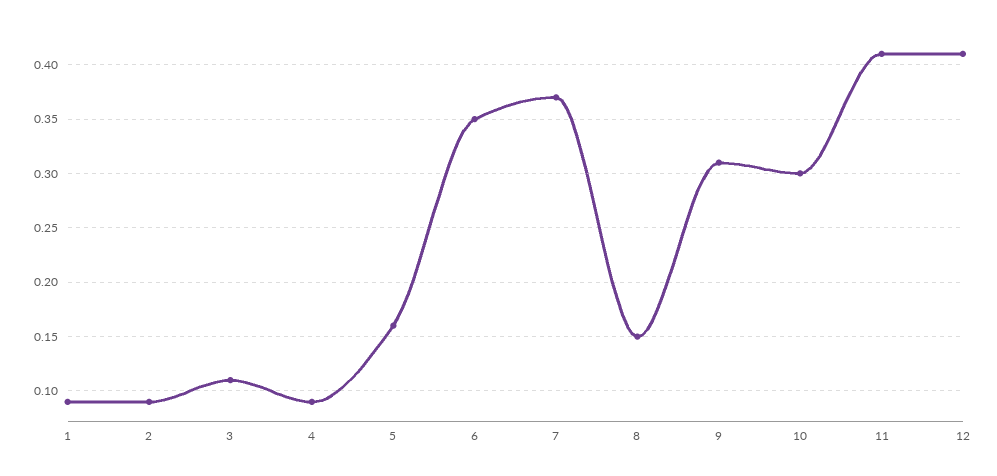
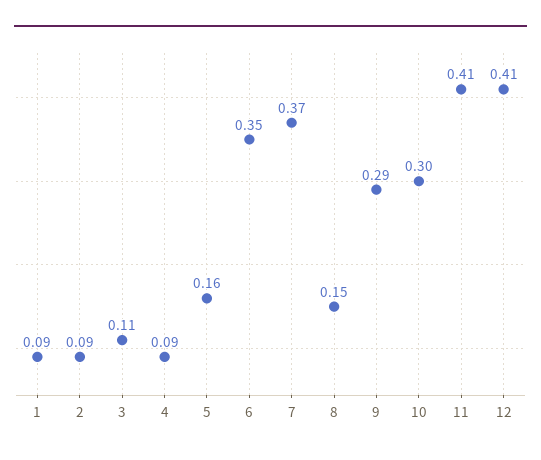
9: 0.31 -> 0.29

